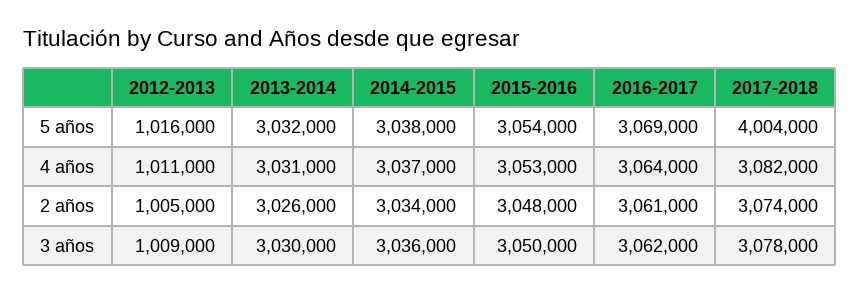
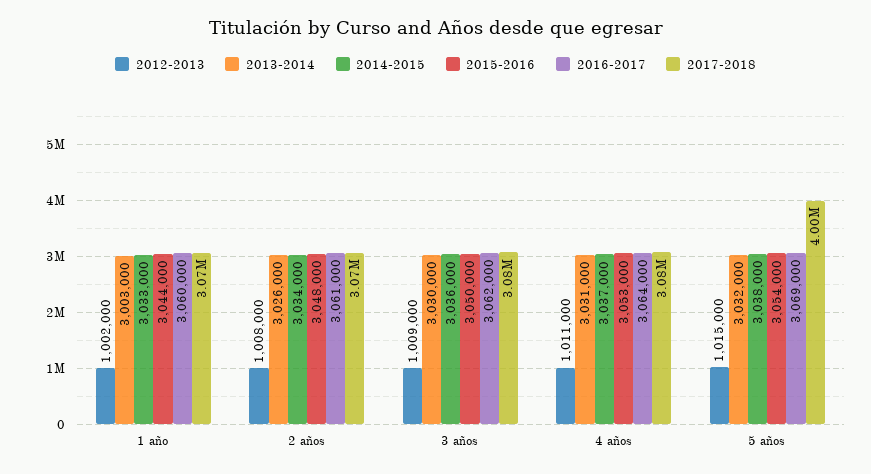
2012-2013, 5 años: 1016000 -> 1015000
2012-2013, 2 años: 1005000 -> 1008000
2012-2013, 1 año: none -> 1002000
2013-2014, 1 año: none -> 3003000
2014-2015, 1 año: none -> 3033000
2015-2016, 1 año: none -> 3044000
2016-2017, 1 año: none -> 3060000
2017-2018, 1 año: none -> 3070000

